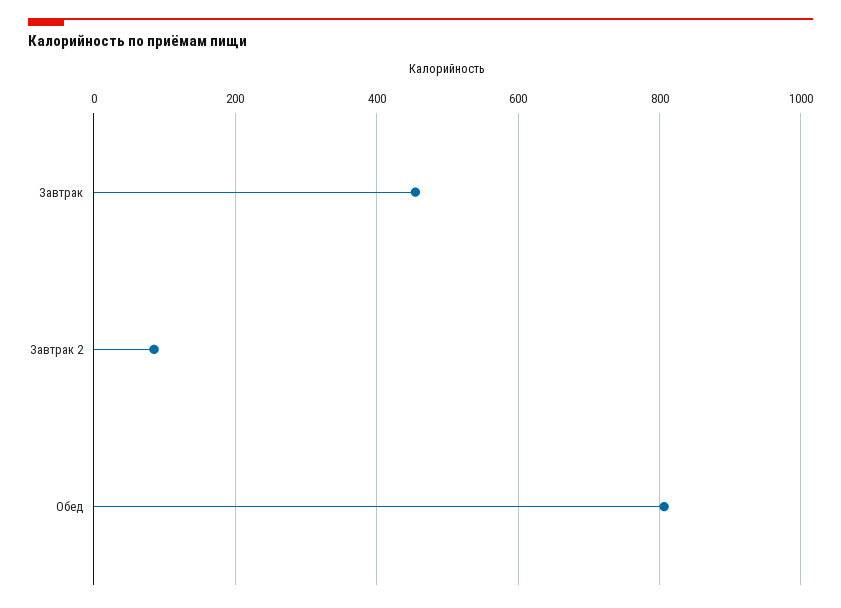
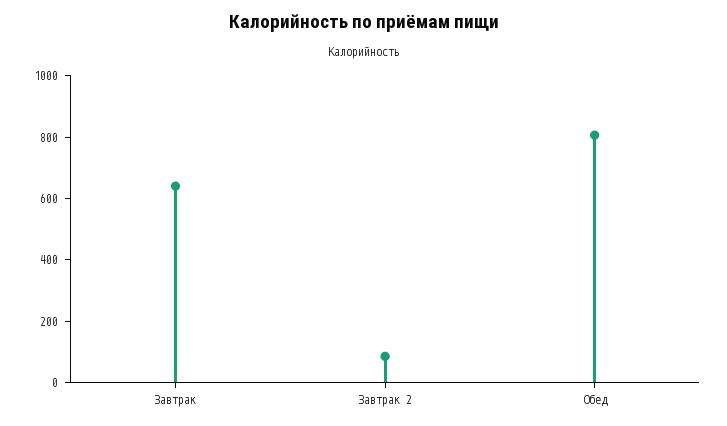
Завтрак: 460 -> 650

